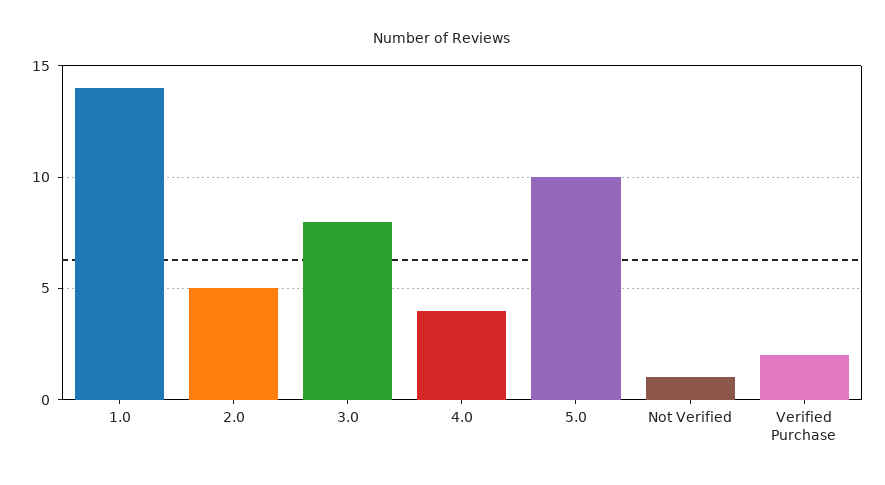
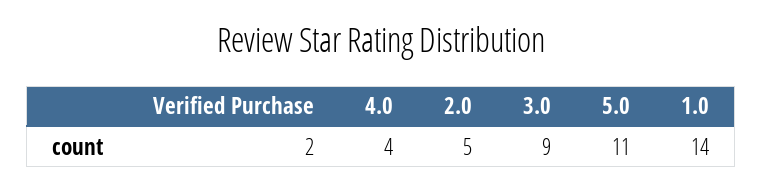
3.0: 8 -> 9
5.0: 10 -> 11
Not Verified: 1 -> none

